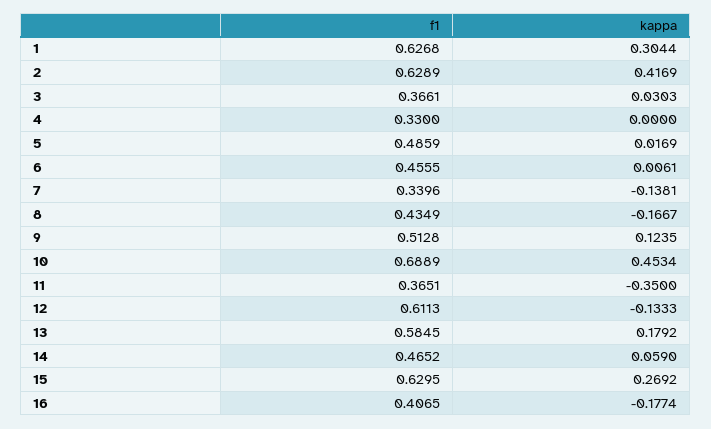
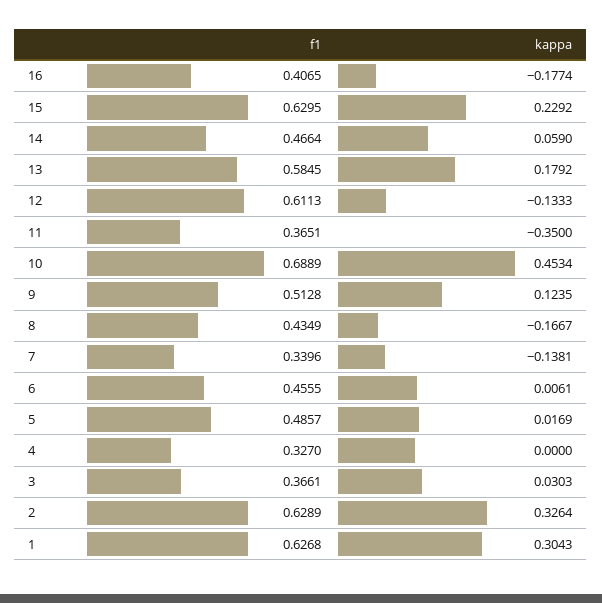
kappa, 1: 0.3044 -> 0.3043
kappa, 2: 0.4169 -> 0.3264
f1, 4: 0.33 -> 0.327
f1, 5: 0.4859 -> 0.4857
f1, 14: 0.4652 -> 0.4664
kappa, 15: 0.2692 -> 0.2292

